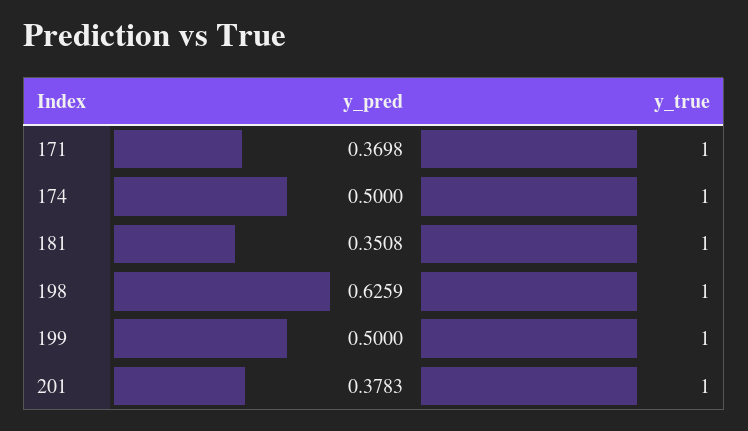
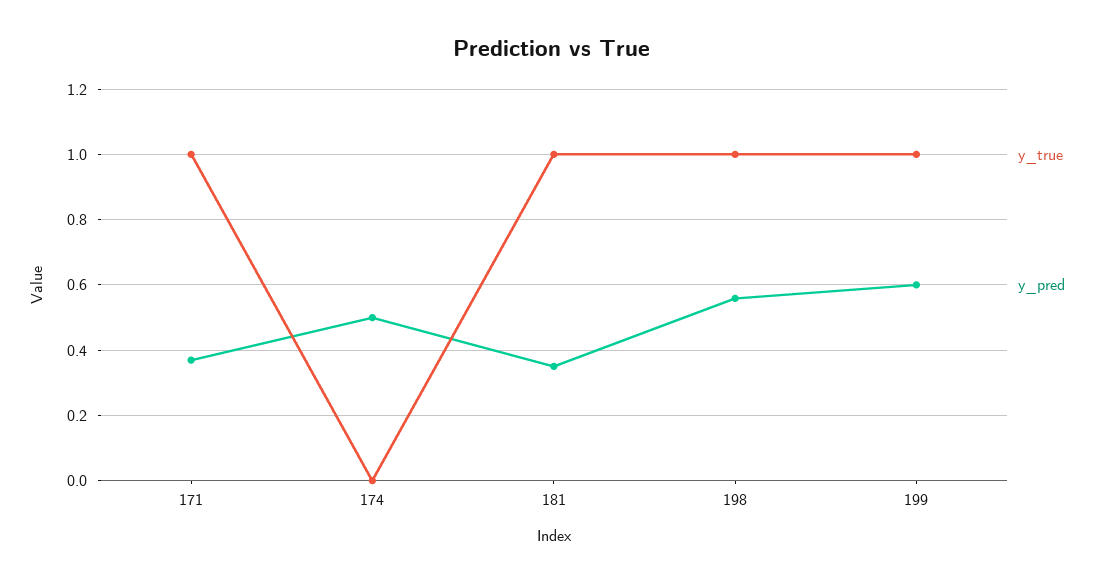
y_true, 174: 1 -> 0
y_pred, 198: 0.6259 -> 0.56
y_pred, 199: 0.5 -> 0.6
y_pred, 201: 0.3783 -> none
y_true, 201: 1 -> none

